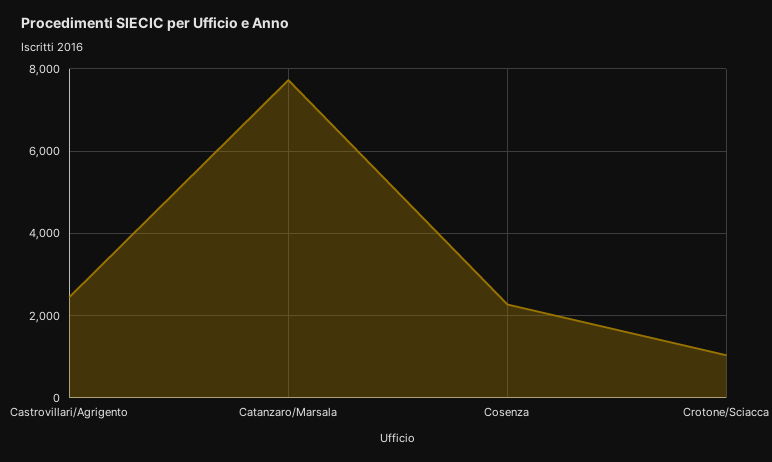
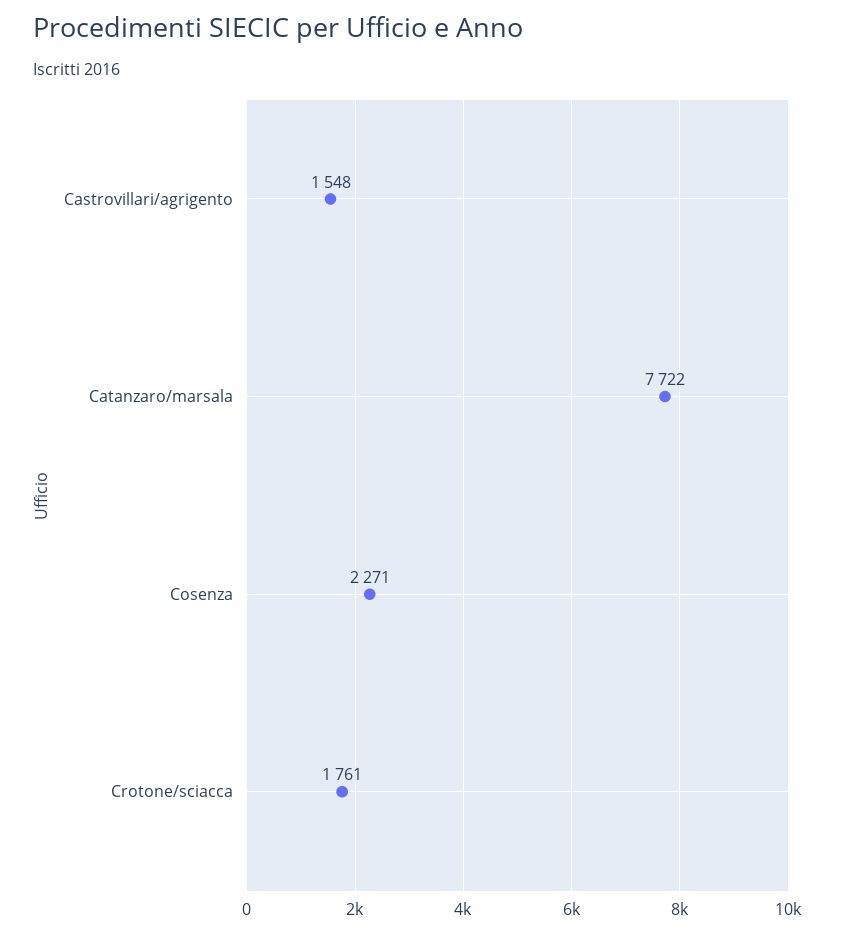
Castrovillari/Agrigento: 2400 -> 1548
Crotone/Sciacca: 1000 -> 1761

